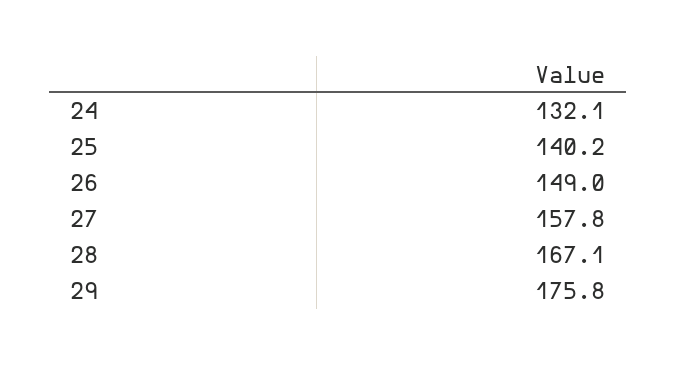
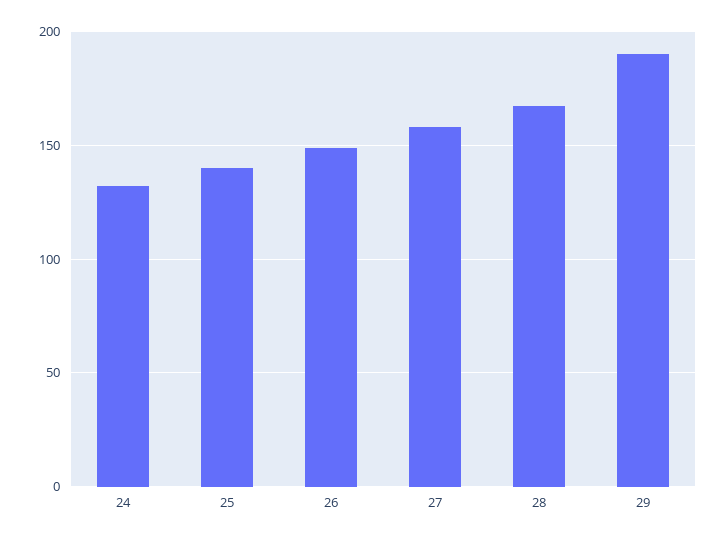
29: 175.8 -> 190

